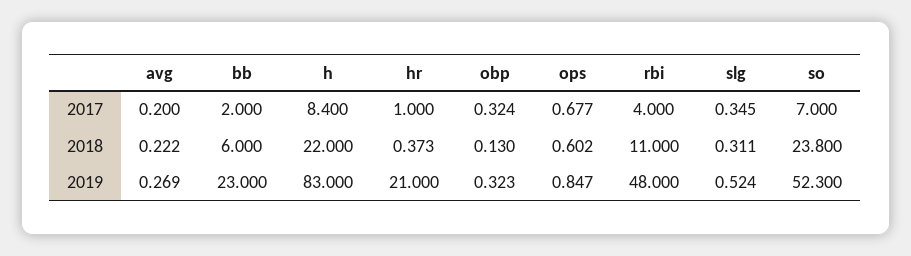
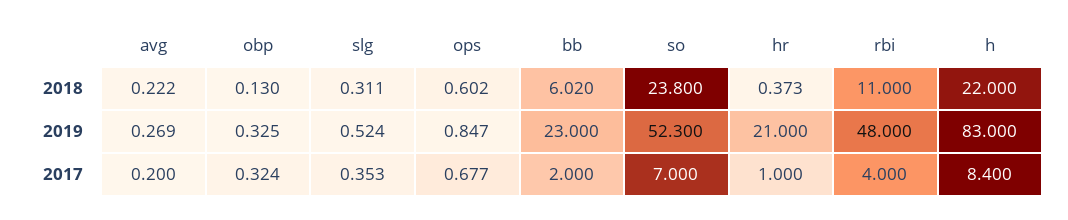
slg, 2017: 0.345 -> 0.353
bb, 2018: 6 -> 6.02
obp, 2019: 0.323 -> 0.325

